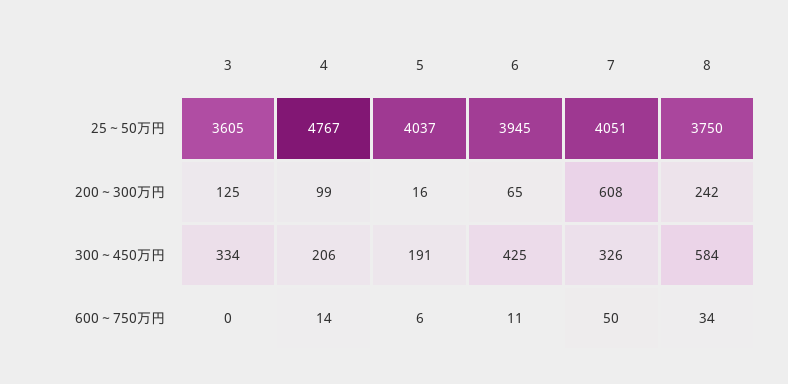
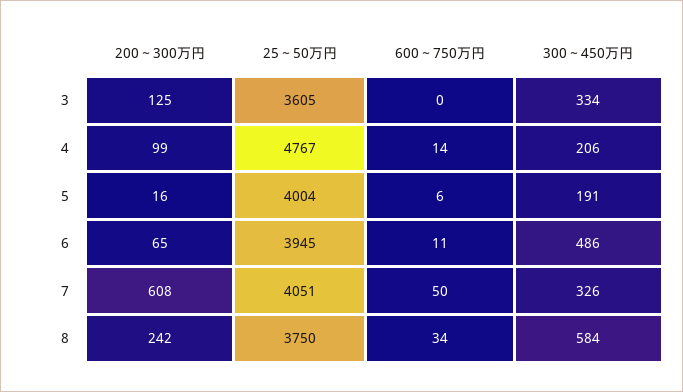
5, 25～50万円: 4037 -> 4004
6, 300～450万円: 425 -> 486

